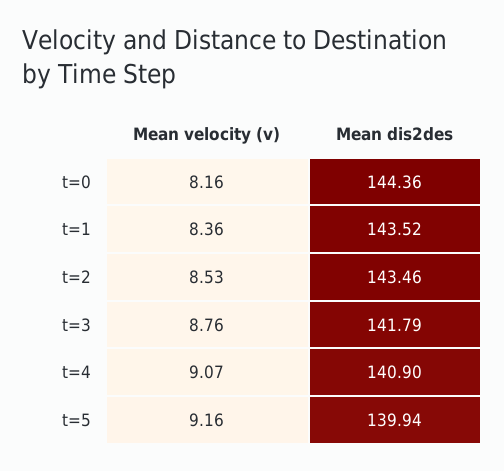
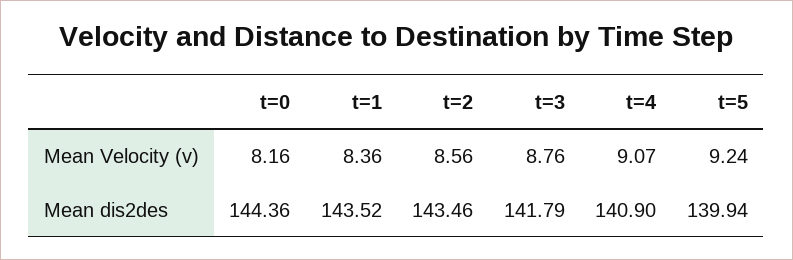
Mean velocity (v), t=2: 8.53 -> 8.56
Mean velocity (v), t=5: 9.16 -> 9.24

